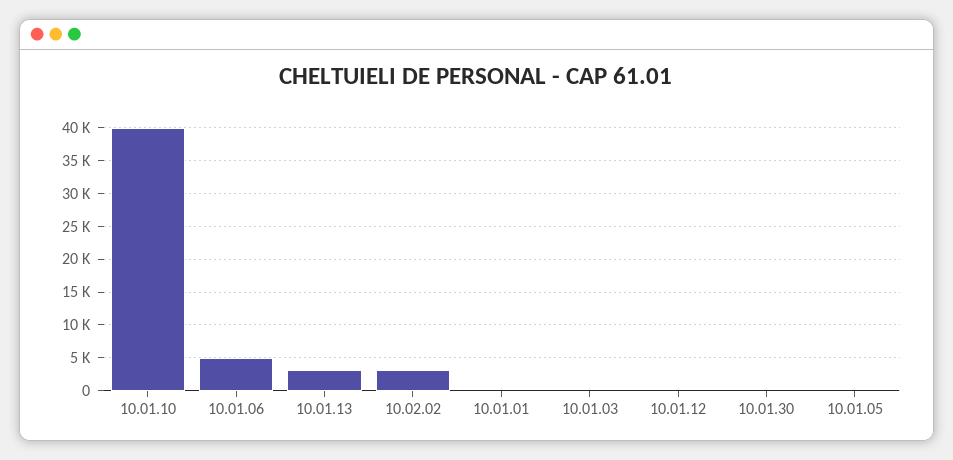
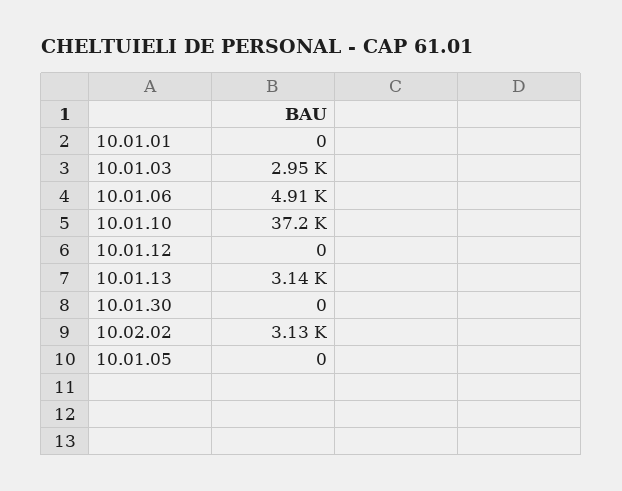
10.01.10: 40000 -> 37200
10.01.03: 0 -> 2950

